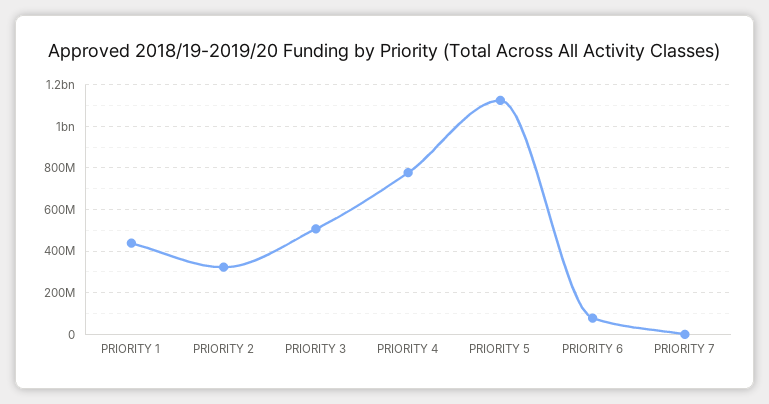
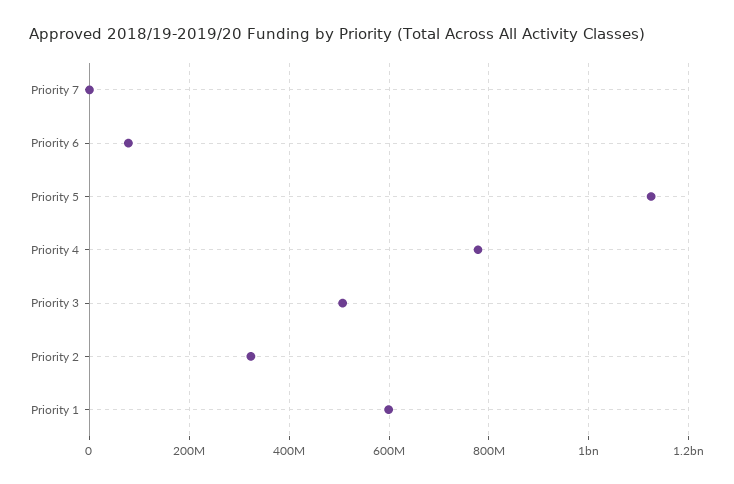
PRIORITY 1: 450000000 -> 600000000

